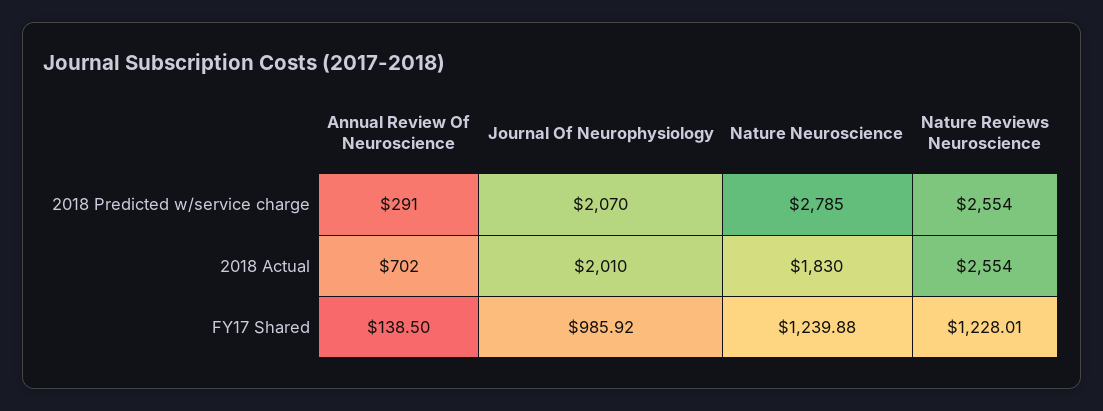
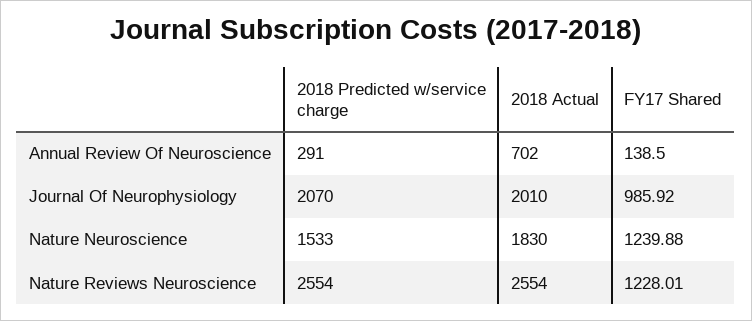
Nature Neuroscience, 2018 Predicted w/service charge: 2785 -> 1533

